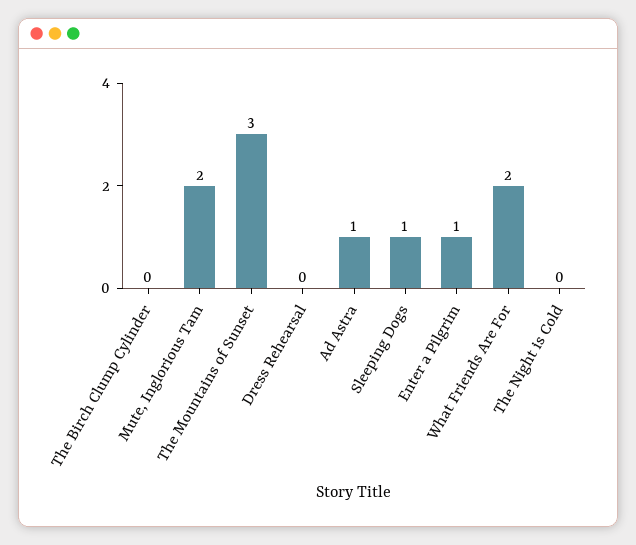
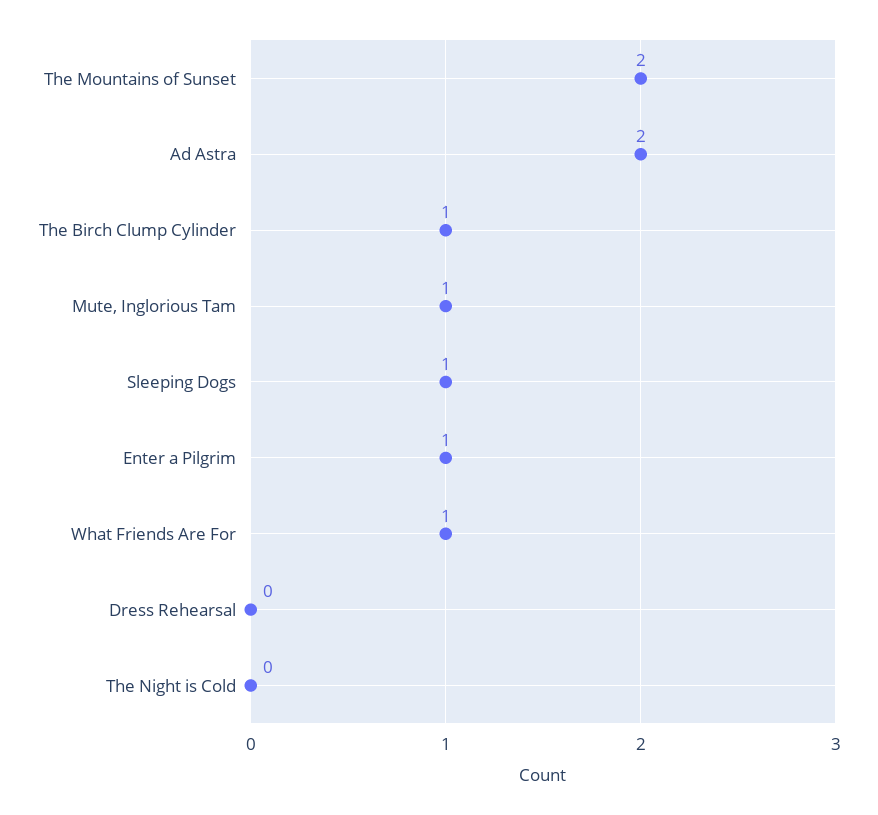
The Birch Clump Cylinder: 0 -> 1
Mute, Inglorious Tam: 2 -> 1
The Mountains of Sunset: 3 -> 2
Ad Astra: 1 -> 2
What Friends Are For: 2 -> 1

